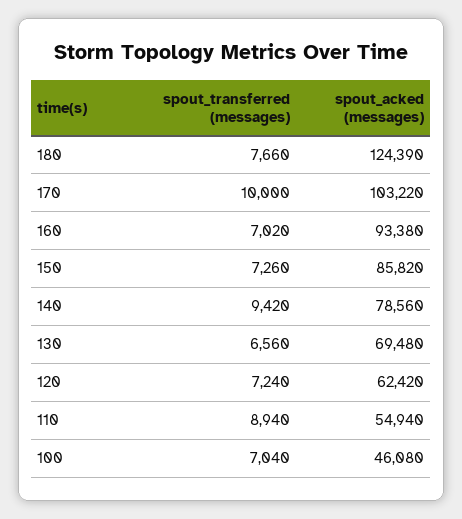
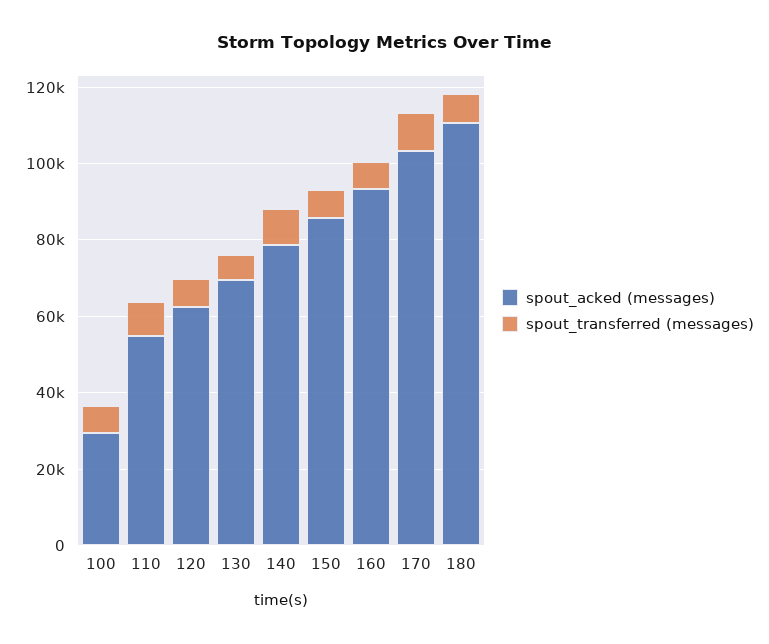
spout_acked (messages), 180: 124390 -> 110000
spout_acked (messages), 100: 46080 -> 30000

